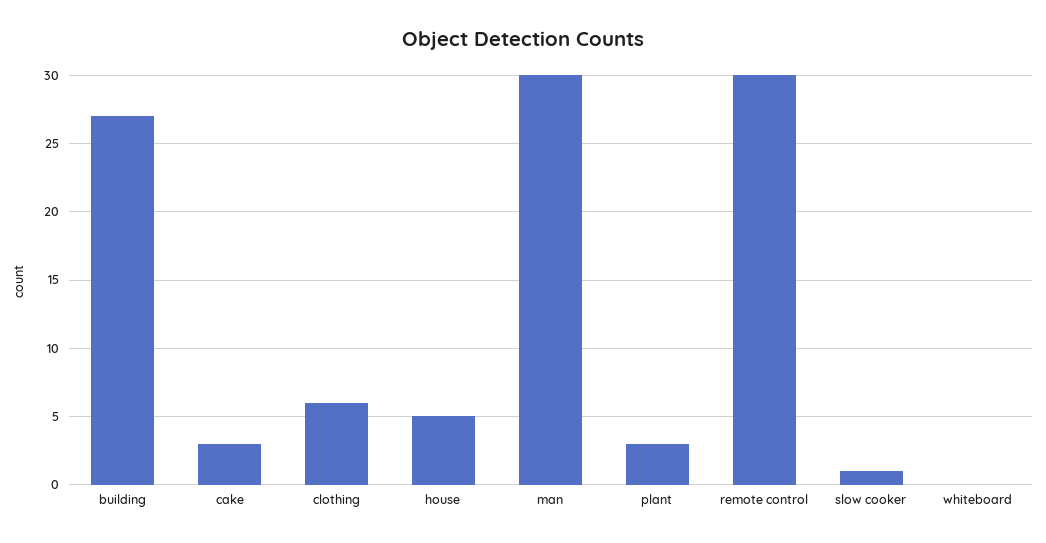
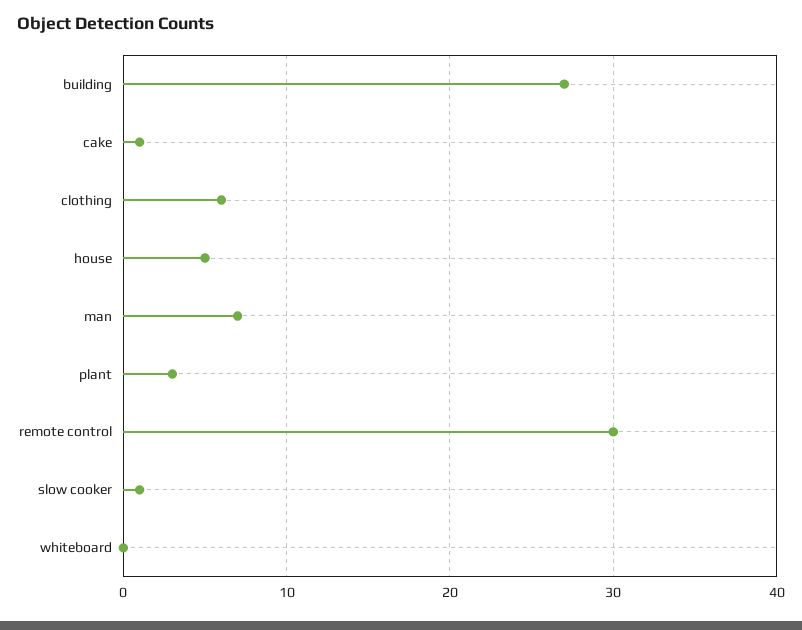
cake: 3 -> 1
man: 30 -> 7

